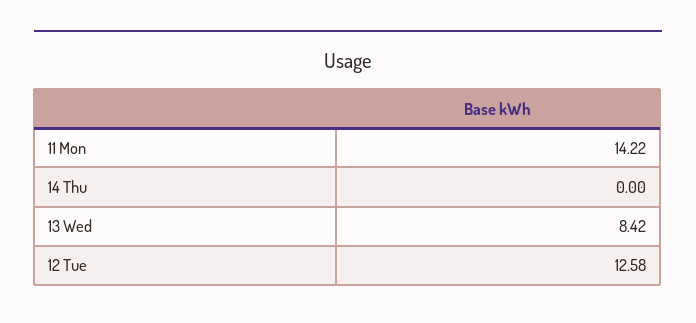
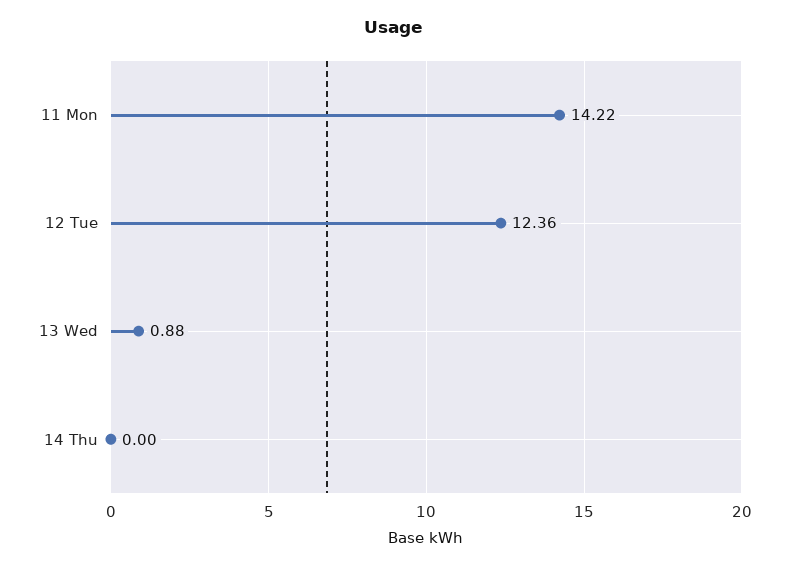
13 Wed: 8.42 -> 0.88
12 Tue: 12.58 -> 12.36

